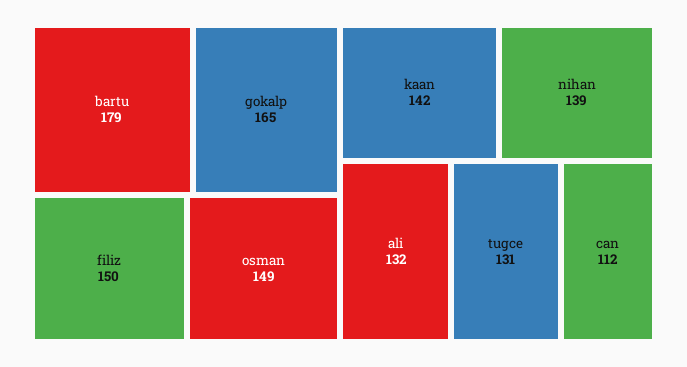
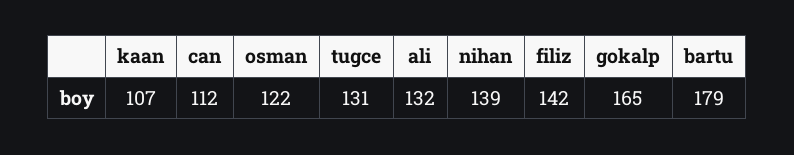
filiz: 150 -> 142
osman: 149 -> 122
kaan: 142 -> 107

